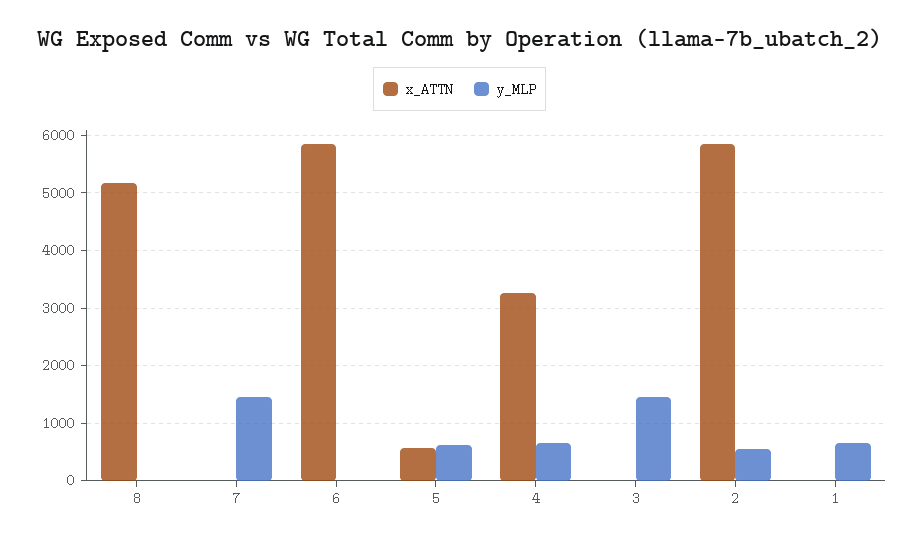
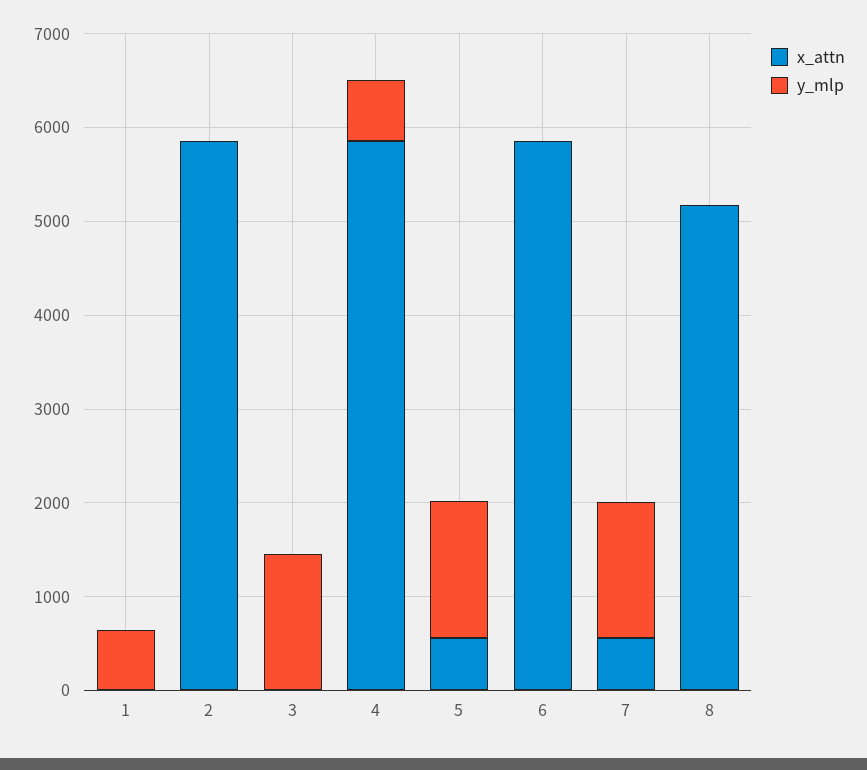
x_ATTN, 7: 0 -> 600
y_MLP, 5: 600 -> 1400
x_ATTN, 4: 3200 -> 5800
y_MLP, 2: 600 -> 0

